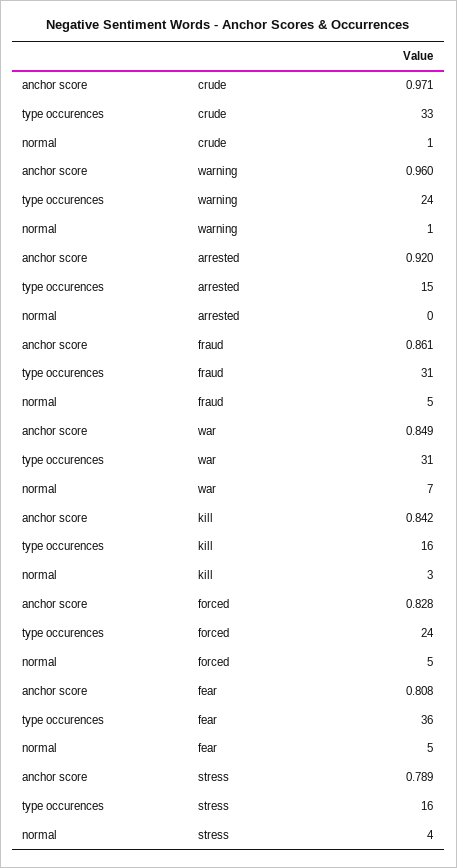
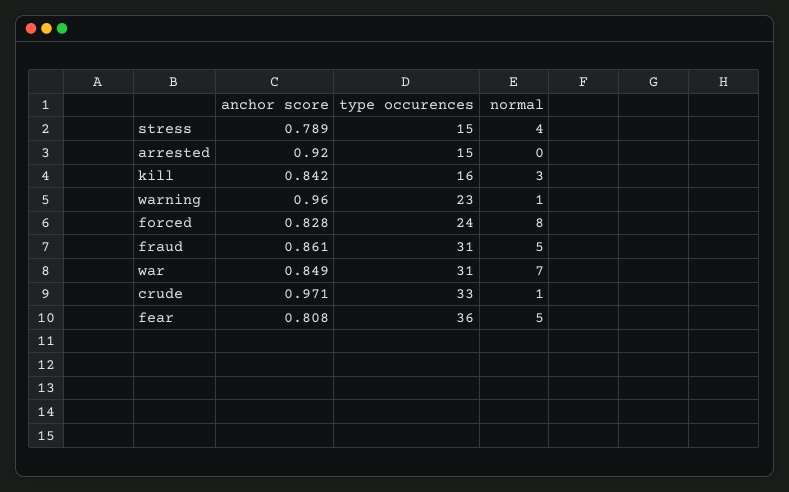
type occurences, warning: 24 -> 23
normal, forced: 5 -> 8
type occurences, stress: 16 -> 15

